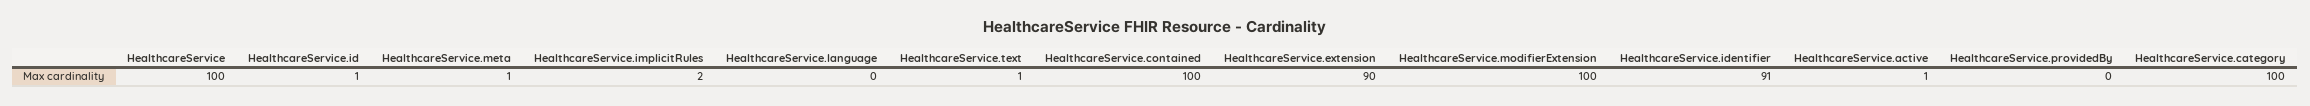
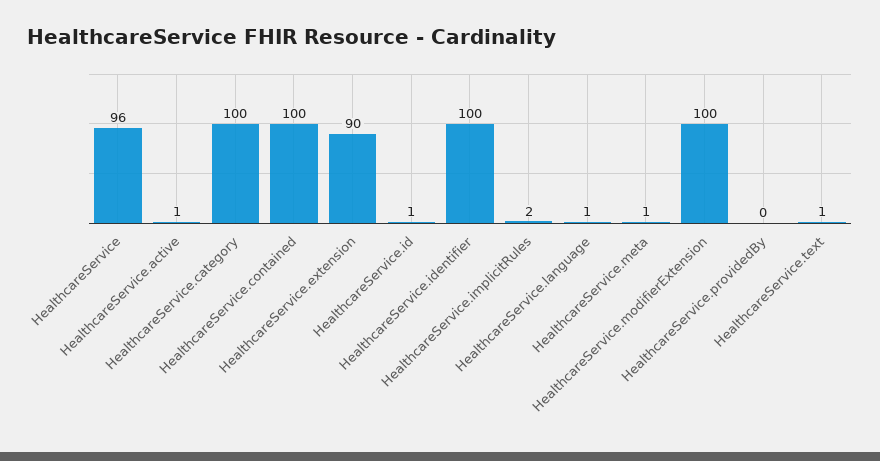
HealthcareService: 100 -> 96
HealthcareService.language: 0 -> 1
HealthcareService.identifier: 91 -> 100

